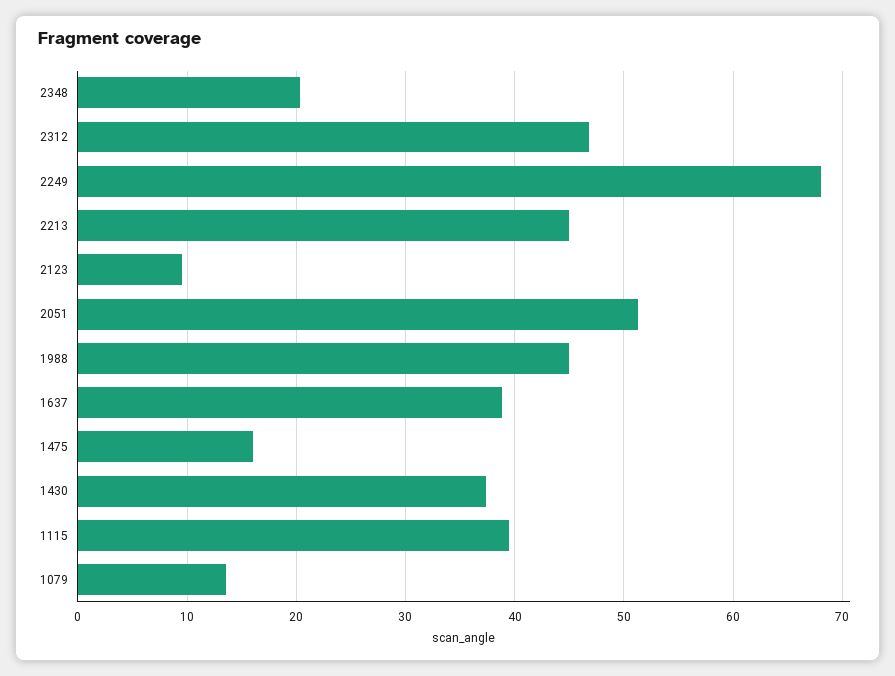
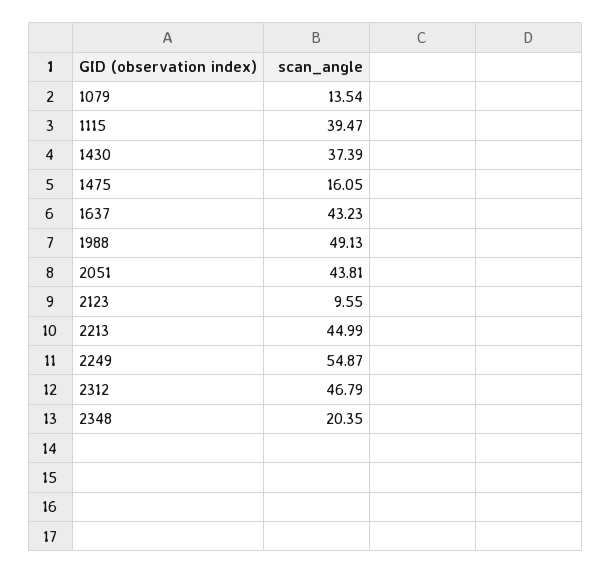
2249: 68 -> 54.87
2051: 51 -> 43.81
1988: 45 -> 49.13
1637: 39 -> 43.23

